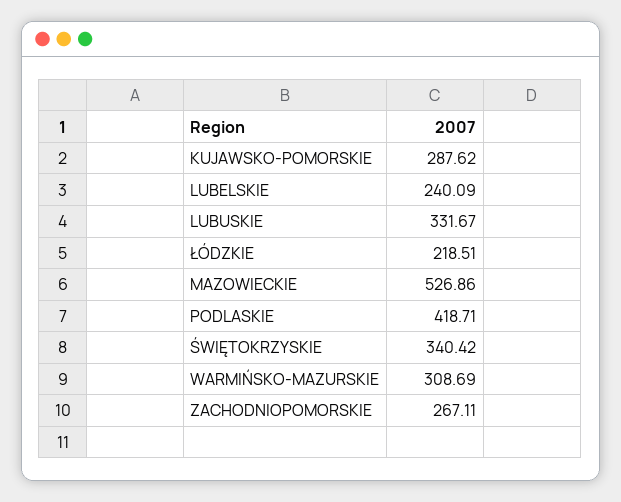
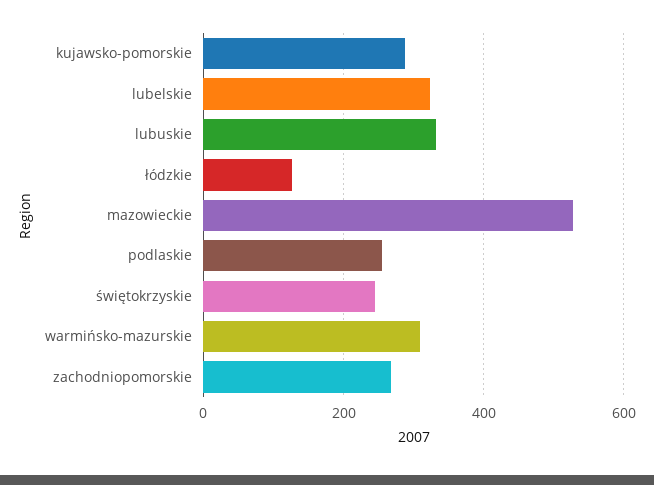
LUBELSKIE: 240.09 -> 320
ŁÓDZKIE: 218.51 -> 120
PODLASKIE: 418.71 -> 260
ŚWIĘTOKRZYSKIE: 340.42 -> 240

